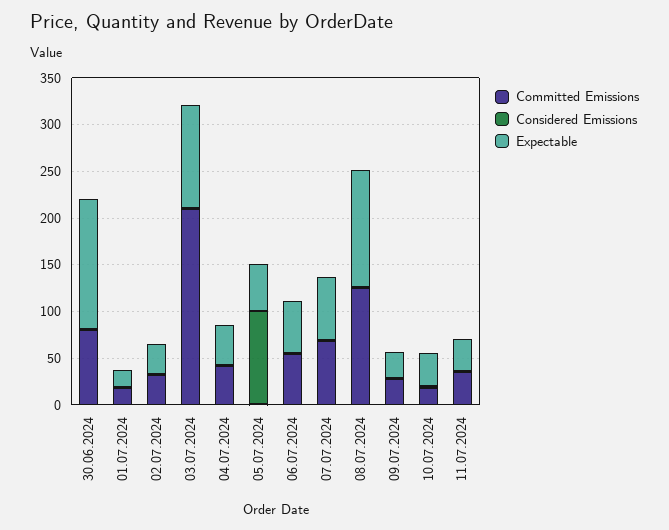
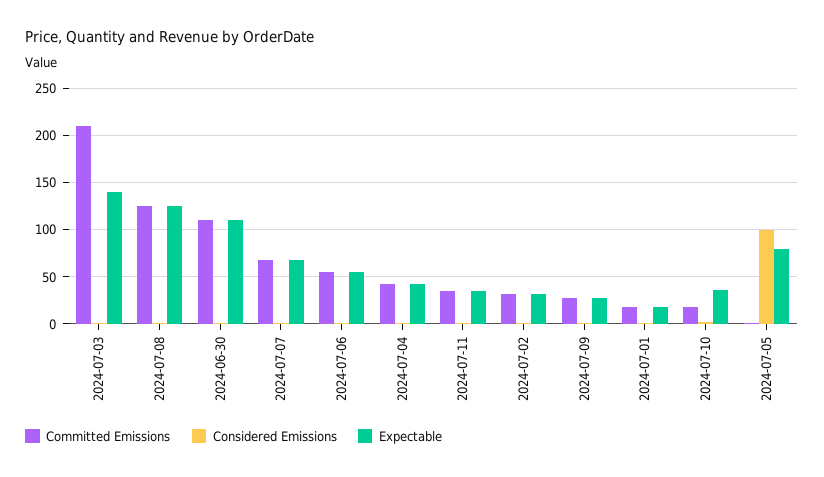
Committed Emissions, 30.06.2024: 80 -> 110
Expectable, 30.06.2024: 140 -> 110
Expectable, 03.07.2024: 110 -> 140
Expectable, 05.07.2024: 50 -> 80

